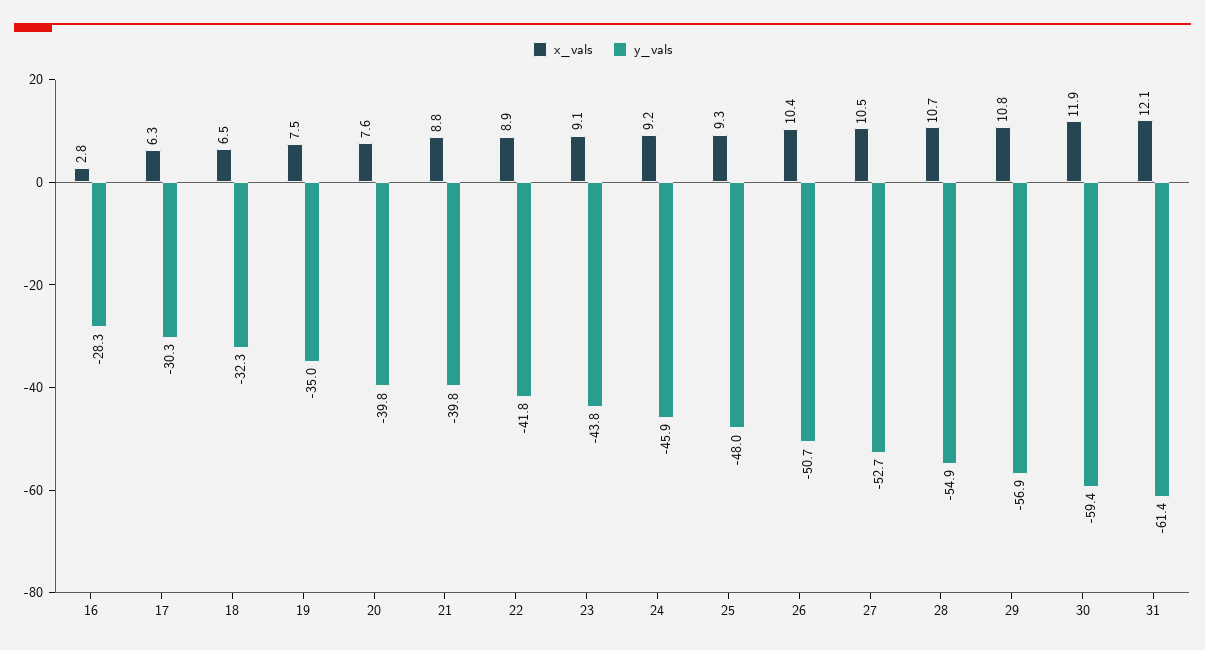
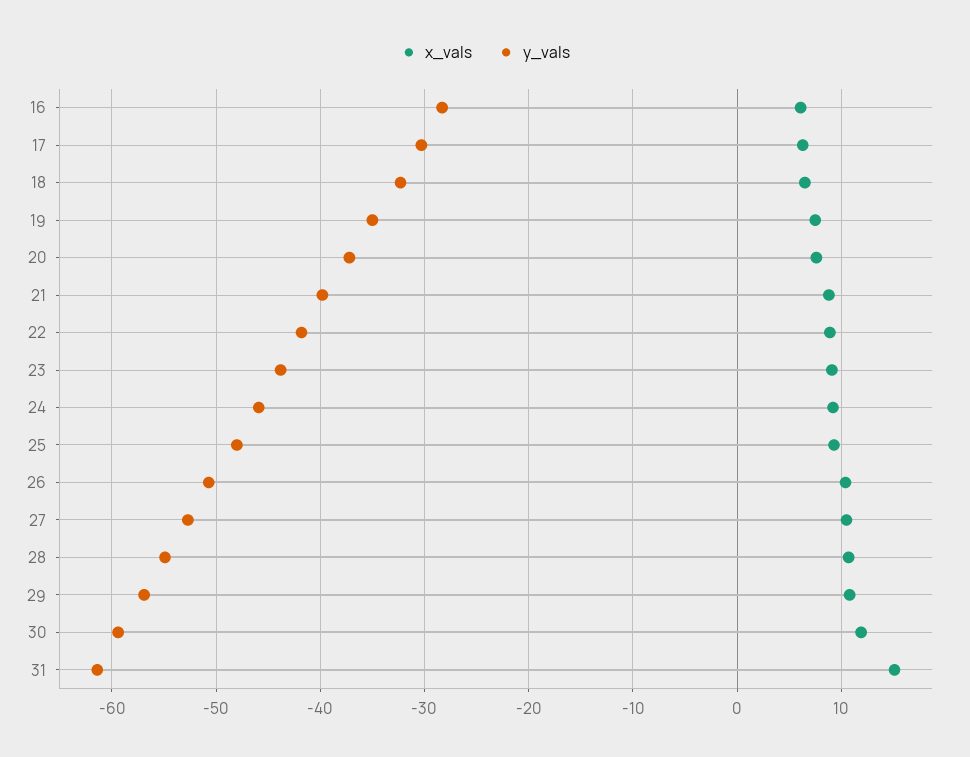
x_vals, 16: 2.8 -> 6
y_vals, 20: -39.8 -> -37
x_vals, 31: 12.1 -> 15

